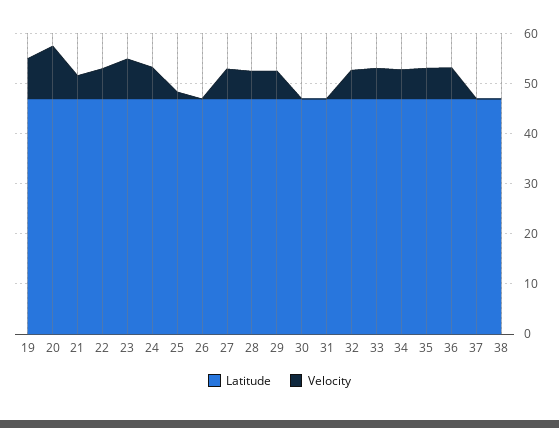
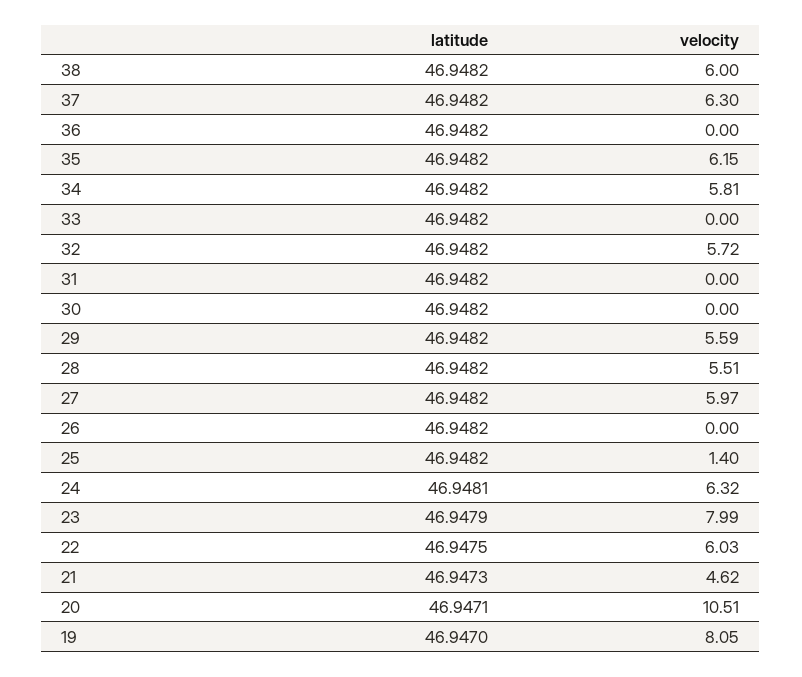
Velocity, 33: 6 -> 0
Velocity, 36: 6 -> 0
Velocity, 37: 0 -> 6.3
Velocity, 38: 0 -> 6

